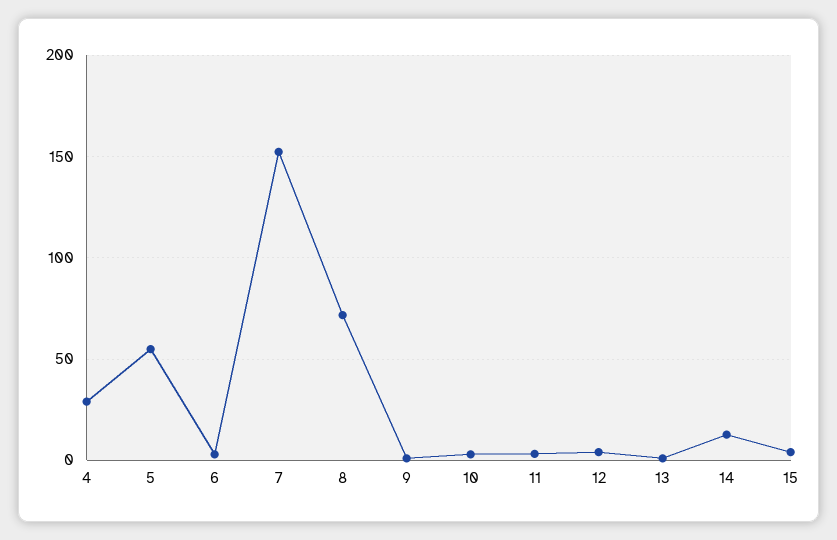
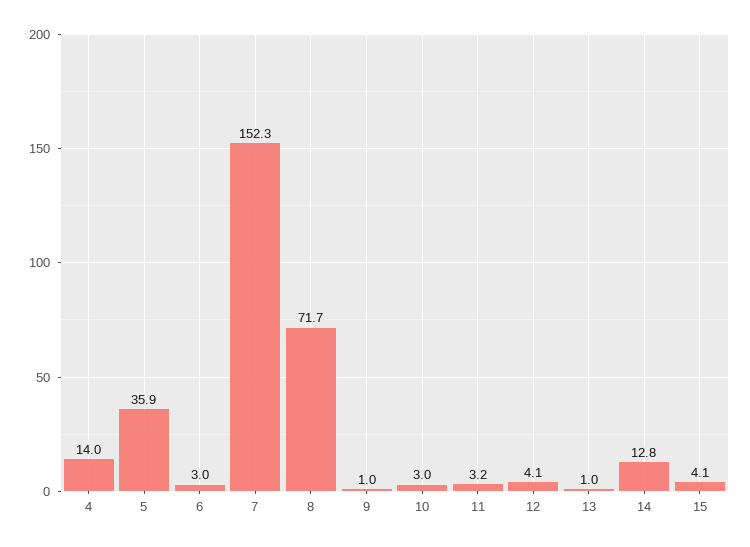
4: 30 -> 14
5: 55 -> 35.9

